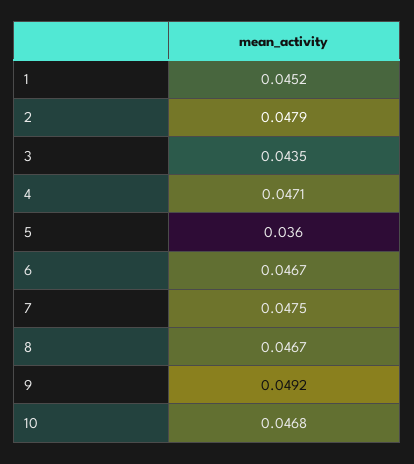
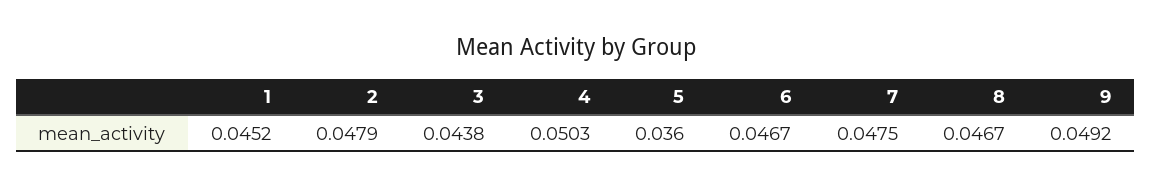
3: 0.0435 -> 0.0438
4: 0.0471 -> 0.0503
10: 0.0468 -> none

